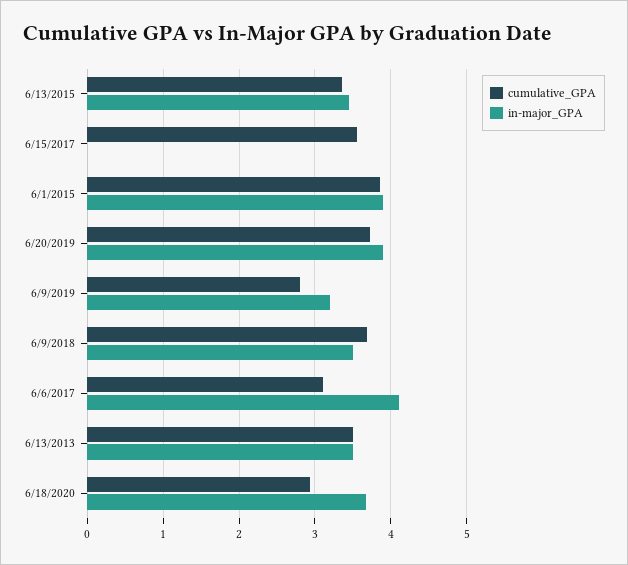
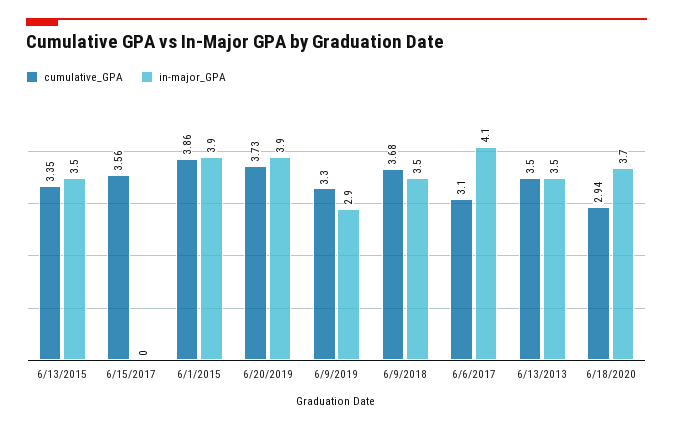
cumulative_GPA, 6/9/2019: 2.8 -> 3.3
in-major_GPA, 6/9/2019: 3.2 -> 2.9

